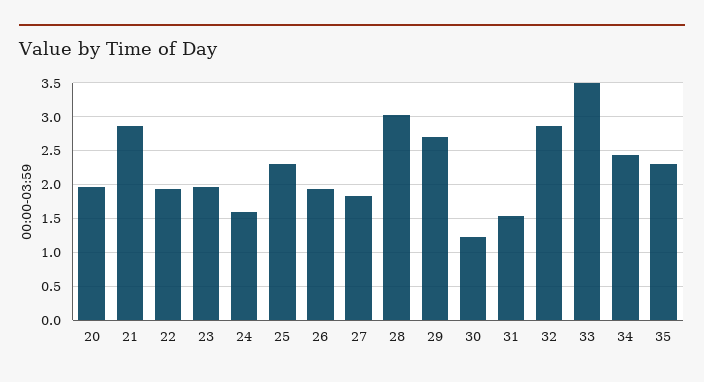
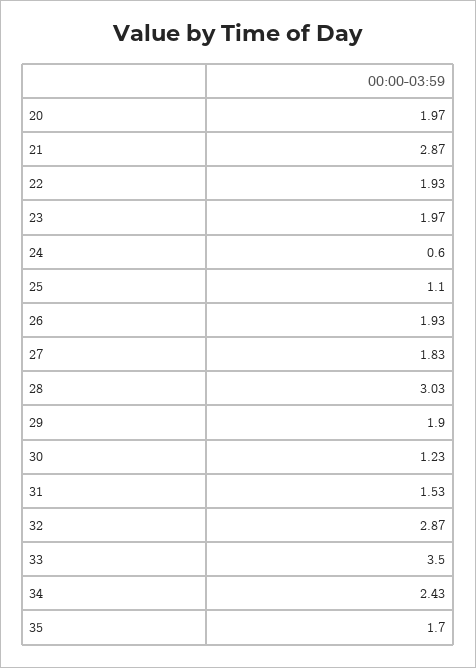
24: 1.6 -> 0.6
25: 2.3 -> 1.1
29: 2.7 -> 1.9
35: 2.3 -> 1.7

